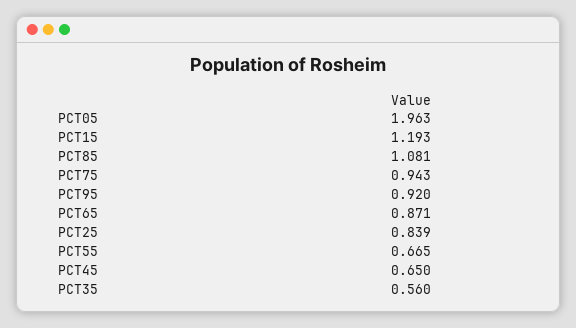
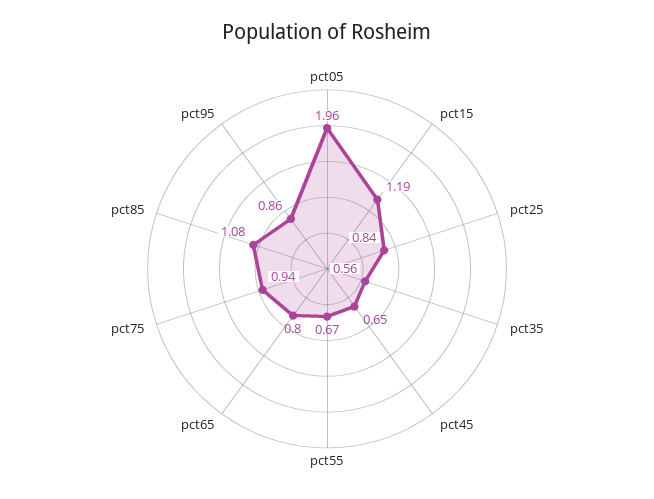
PCT95: 0.92 -> 0.86
PCT65: 0.871 -> 0.8

